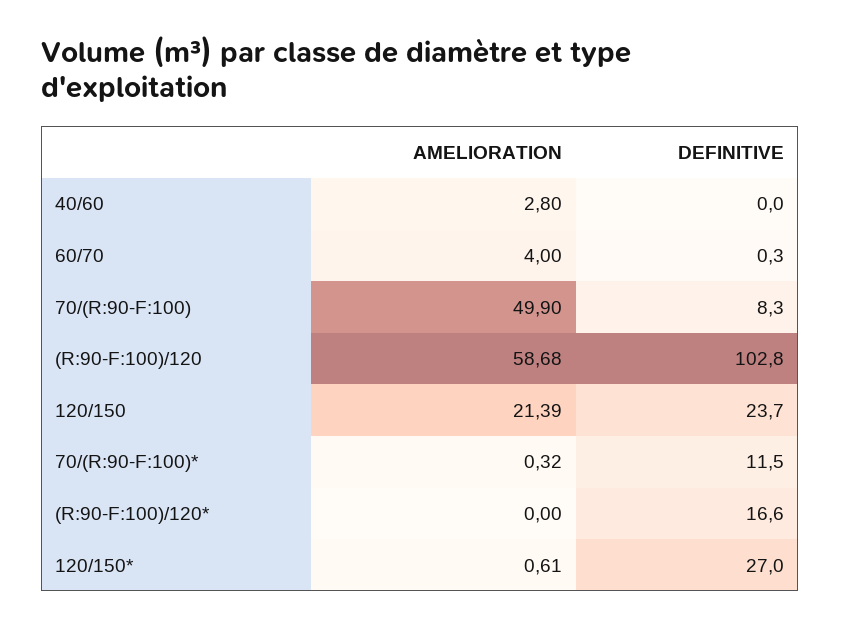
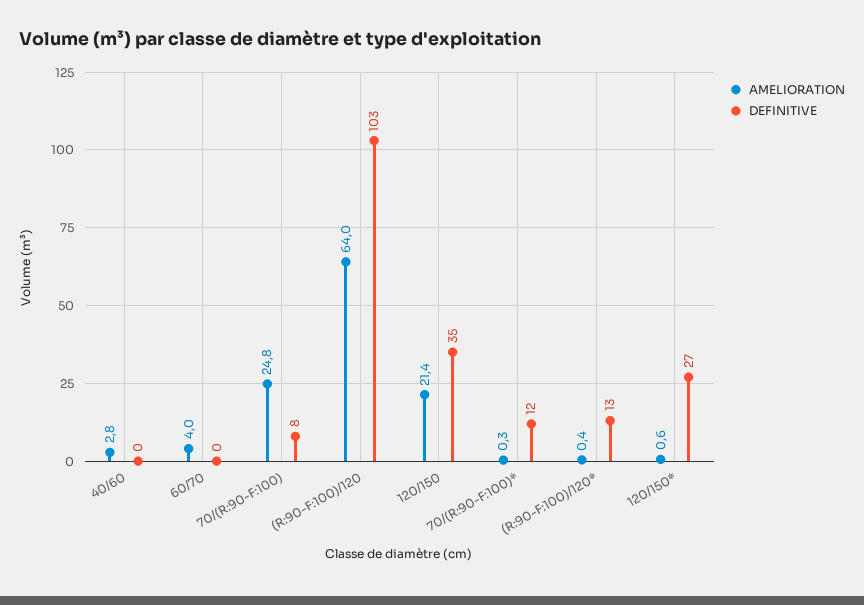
AMELIORATION, 70/(R:90-F:100): 49.9 -> 24.8
AMELIORATION, (R:90-F:100)/120: 58.68 -> 64
DEFINITIVE, 120/150: 23.7 -> 35
AMELIORATION, (R:90-F:100)/120*: 0 -> 0.4
DEFINITIVE, (R:90-F:100)/120*: 16.6 -> 13

